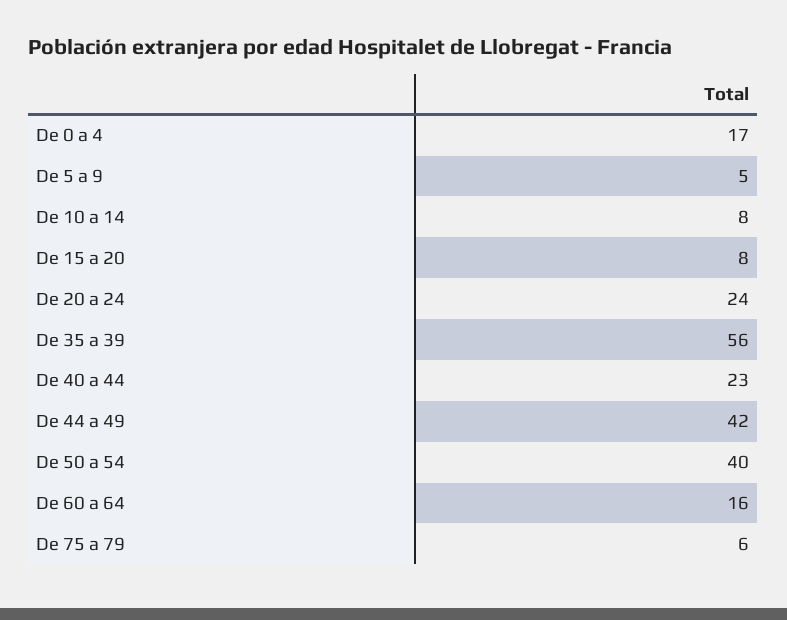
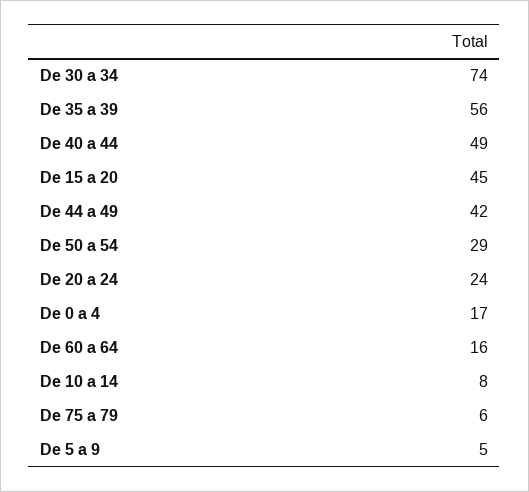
De 15 a 20: 8 -> 45
De 40 a 44: 23 -> 49
De 50 a 54: 40 -> 29
De 30 a 34: none -> 74

